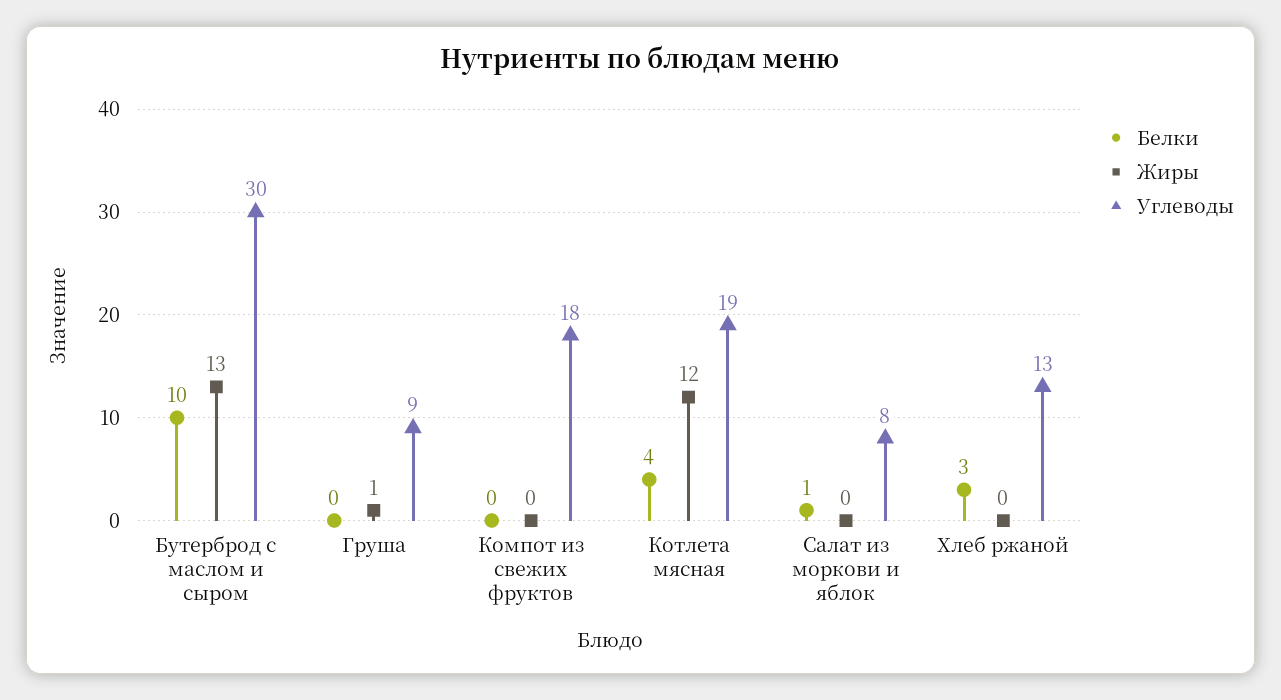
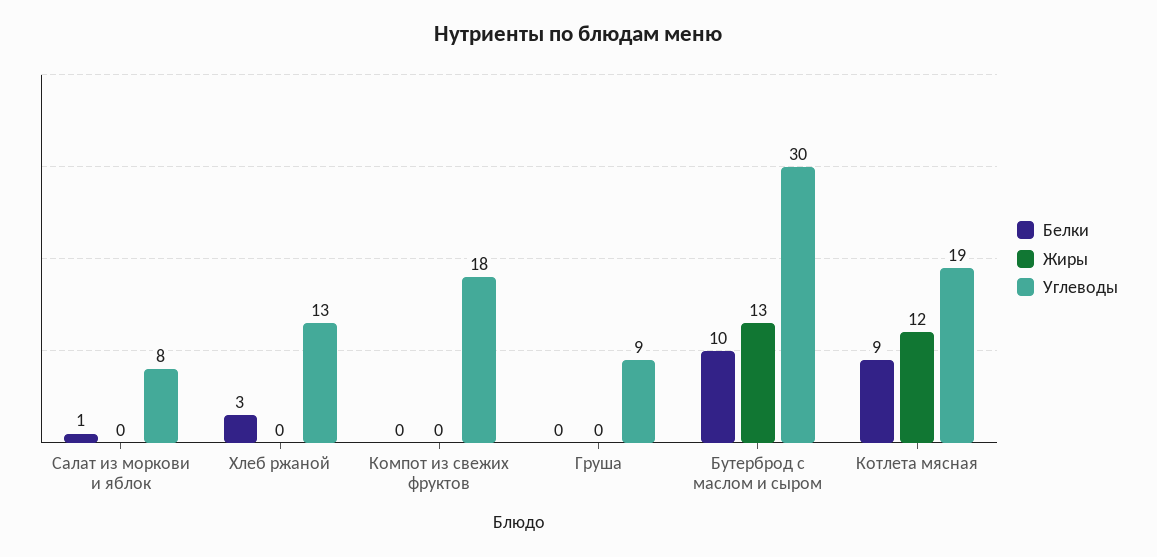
Жиры, Груша: 1 -> 0
Белки, Котлета мясная: 4 -> 9

